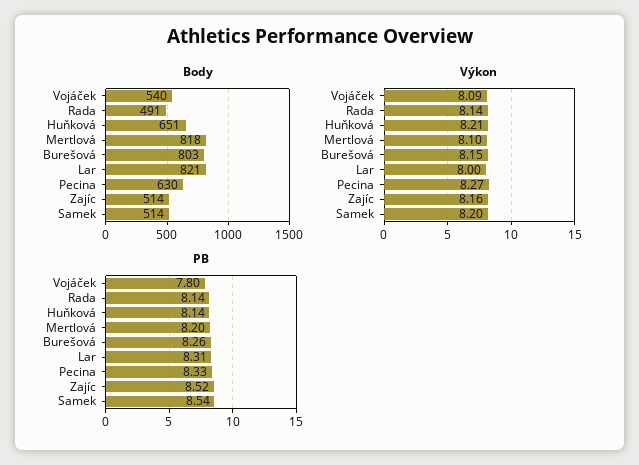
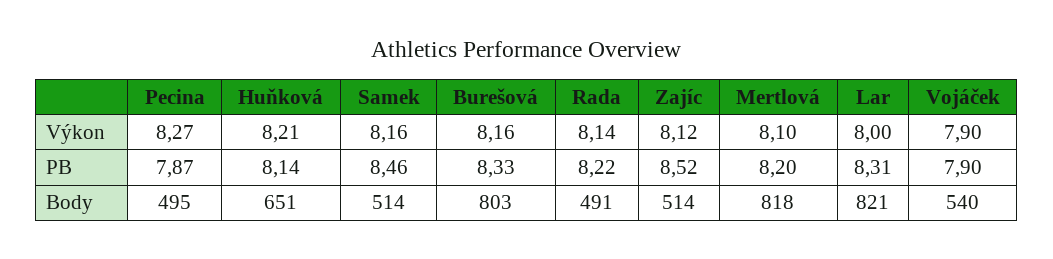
Body, Pecina: 630 -> 495
Výkon, Vojáček: 8.09 -> 7.9
Výkon, Burešová: 8.15 -> 8.16
Výkon, Zajíc: 8.16 -> 8.12
Výkon, Samek: 8.2 -> 8.16
PB, Vojáček: 7.8 -> 7.9
PB, Rada: 8.14 -> 8.22
PB, Burešová: 8.26 -> 8.33
PB, Pecina: 8.33 -> 7.87
PB, Samek: 8.54 -> 8.46

